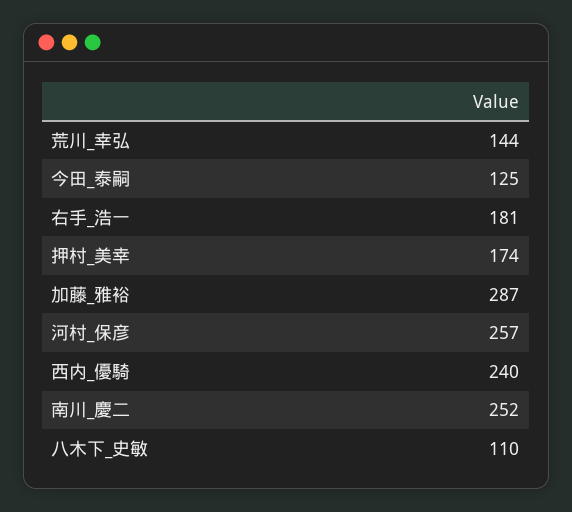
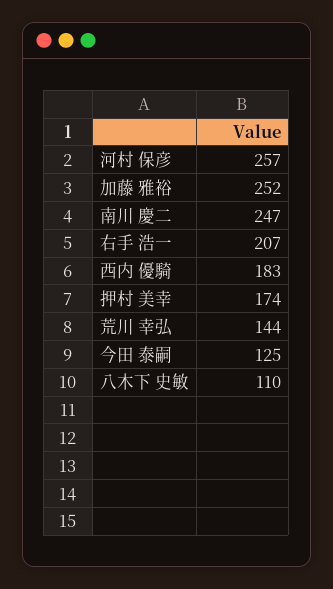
右手_浩一: 181 -> 207
加藤_雅裕: 287 -> 252
西内_優騎: 240 -> 183
南川_慶二: 252 -> 247

